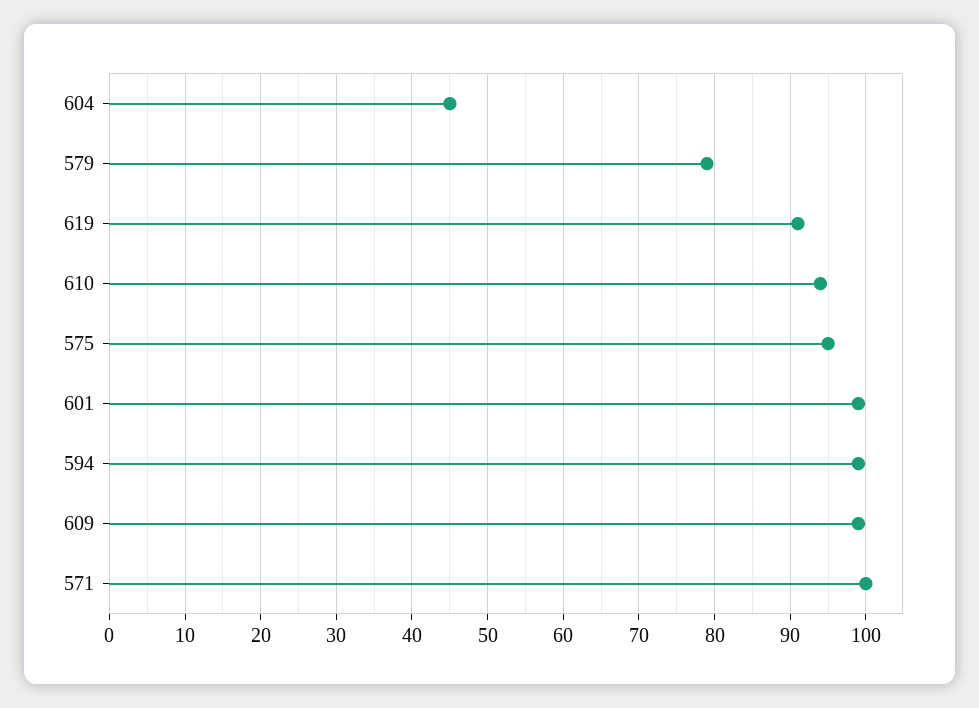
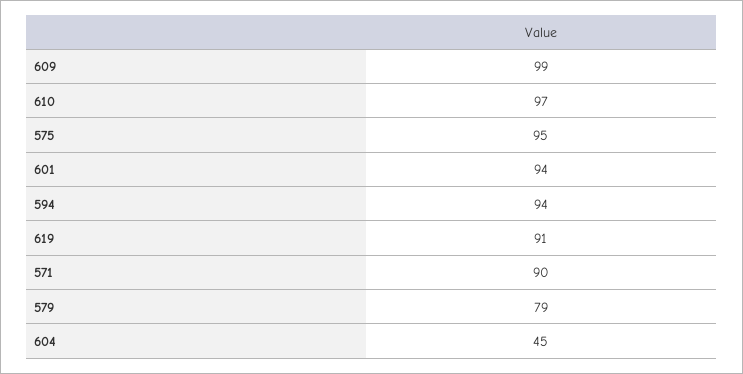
610: 94 -> 97
601: 99 -> 94
594: 99 -> 94
571: 100 -> 90

